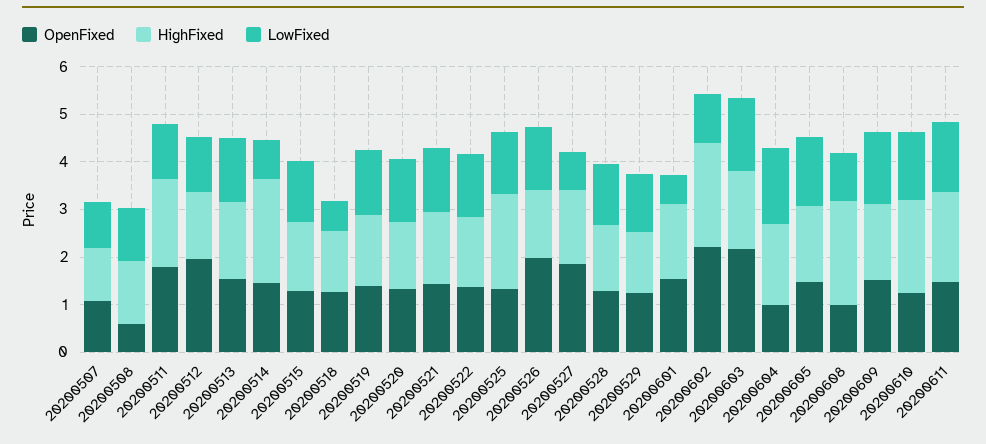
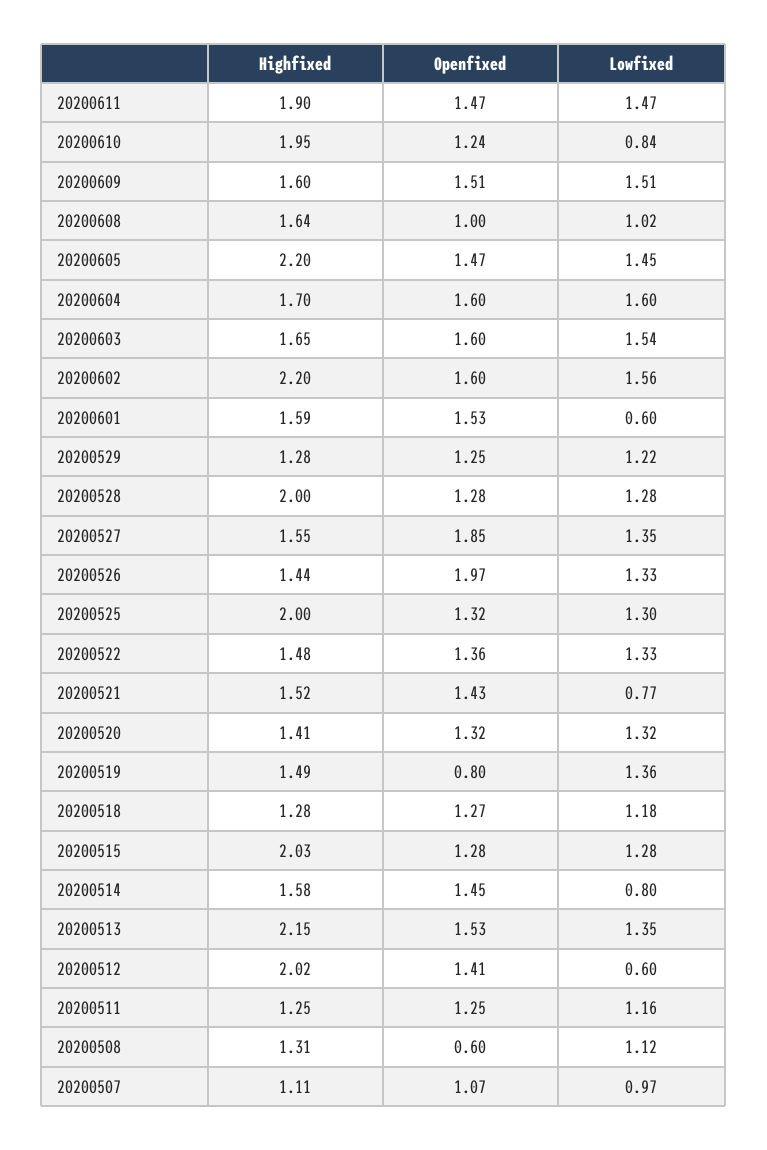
OpenFixed, 20200511: 1.8 -> 1.25
HighFixed, 20200511: 1.8 -> 1.25
OpenFixed, 20200512: 2 -> 1.41
HighFixed, 20200512: 1.4 -> 2.02
LowFixed, 20200512: 1.2 -> 0.6
HighFixed, 20200513: 1.6 -> 2.15
HighFixed, 20200514: 2.2 -> 1.58
HighFixed, 20200515: 1.4 -> 2.03
LowFixed, 20200518: 0.6 -> 1.18
OpenFixed, 20200519: 1.4 -> 0.8
LowFixed, 20200521: 1.4 -> 0.77
LowFixed, 20200527: 0.8 -> 1.35
HighFixed, 20200528: 1.4 -> 2
OpenFixed, 20200602: 2.2 -> 1.6
LowFixed, 20200602: 1 -> 1.56
OpenFixed, 20200603: 2.2 -> 1.6
OpenFixed, 20200604: 1 -> 1.6
HighFixed, 20200605: 1.6 -> 2.2
HighFixed, 20200608: 2.2 -> 1.64
LowFixed, 20200610: 1.4 -> 0.84

